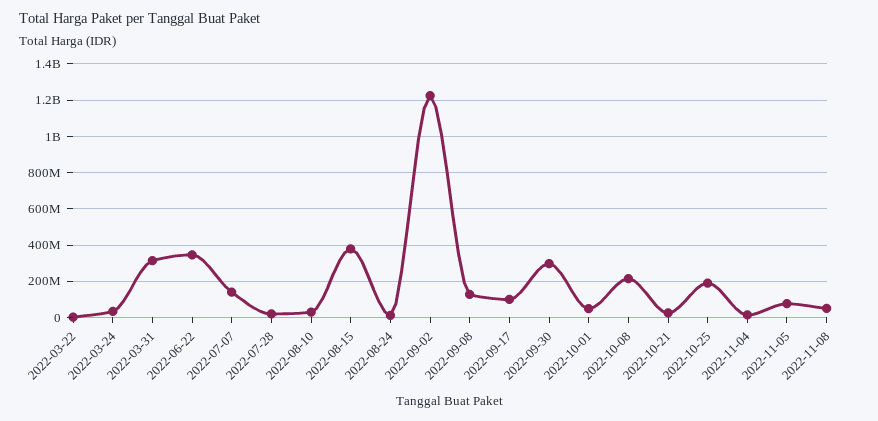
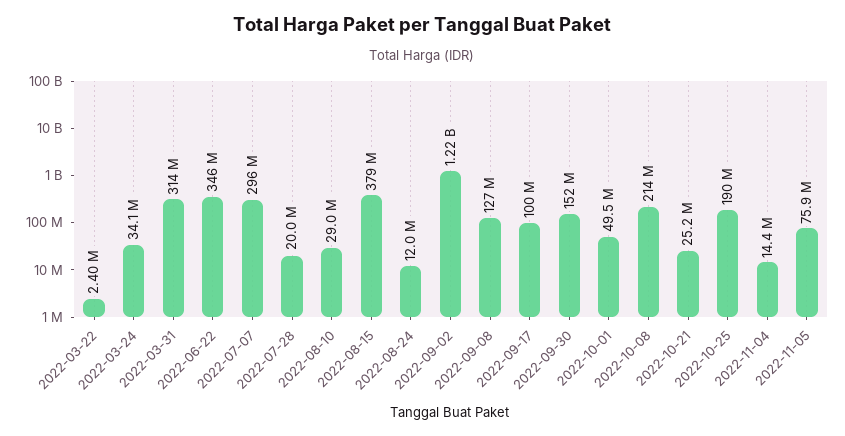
2022-07-07: 150000000 -> 296000000
2022-09-30: 300000000 -> 152000000
2022-11-08: 50000000 -> none

